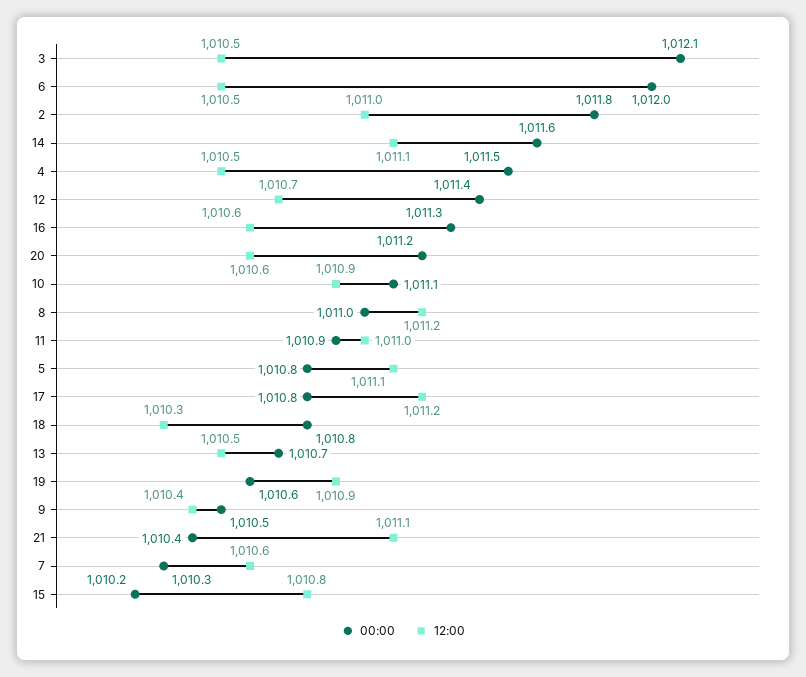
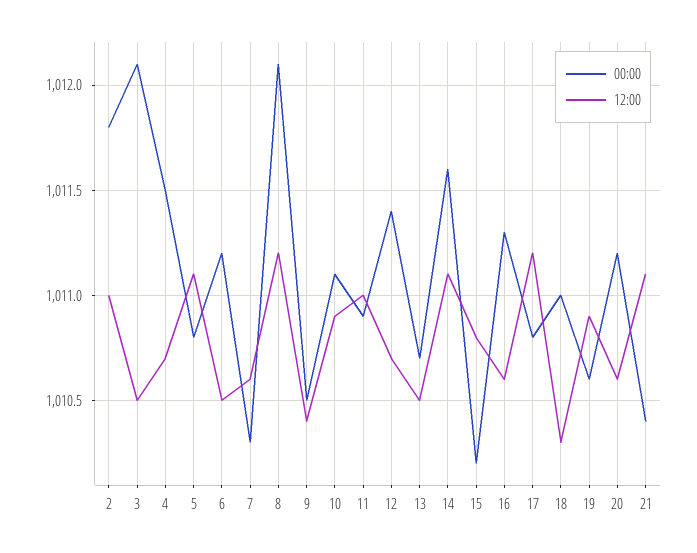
00:00, 6: 1012 -> 1011.2
12:00, 4: 1010.5 -> 1010.7
00:00, 8: 1011 -> 1012.1
00:00, 18: 1010.8 -> 1011

